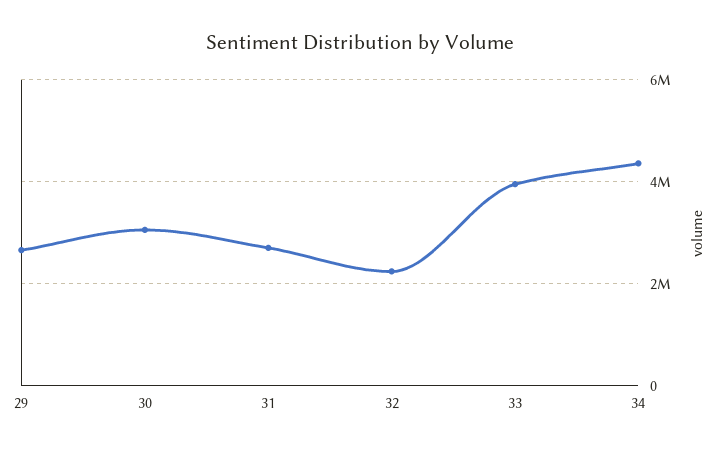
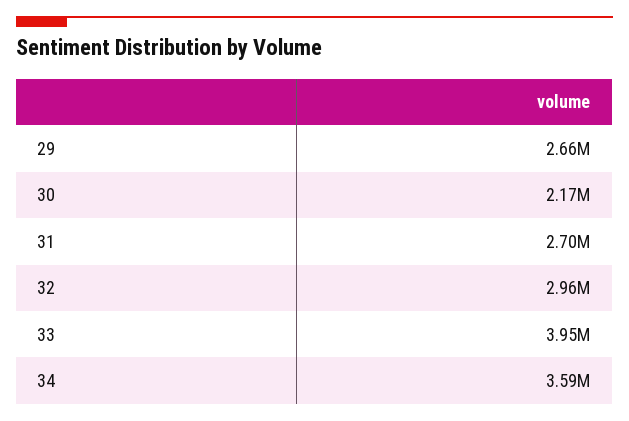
30: 3000000 -> 2170000
32: 2200000 -> 2960000
34: 4400000 -> 3590000

